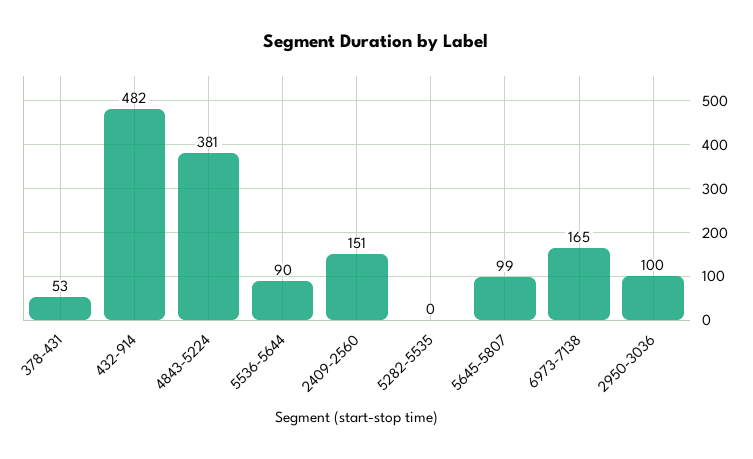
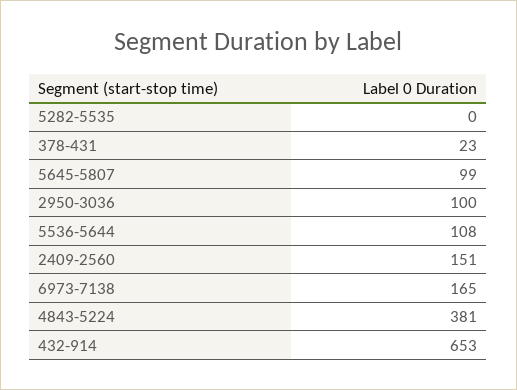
378-431: 53 -> 23
432-914: 482 -> 653
5536-5644: 90 -> 108

